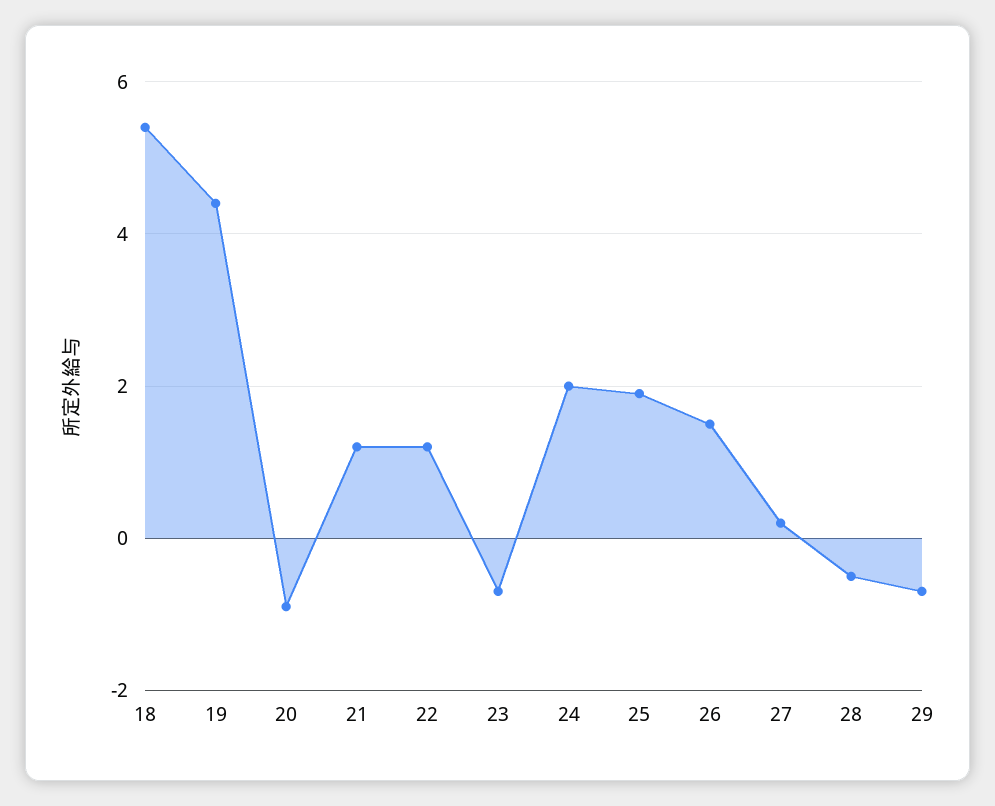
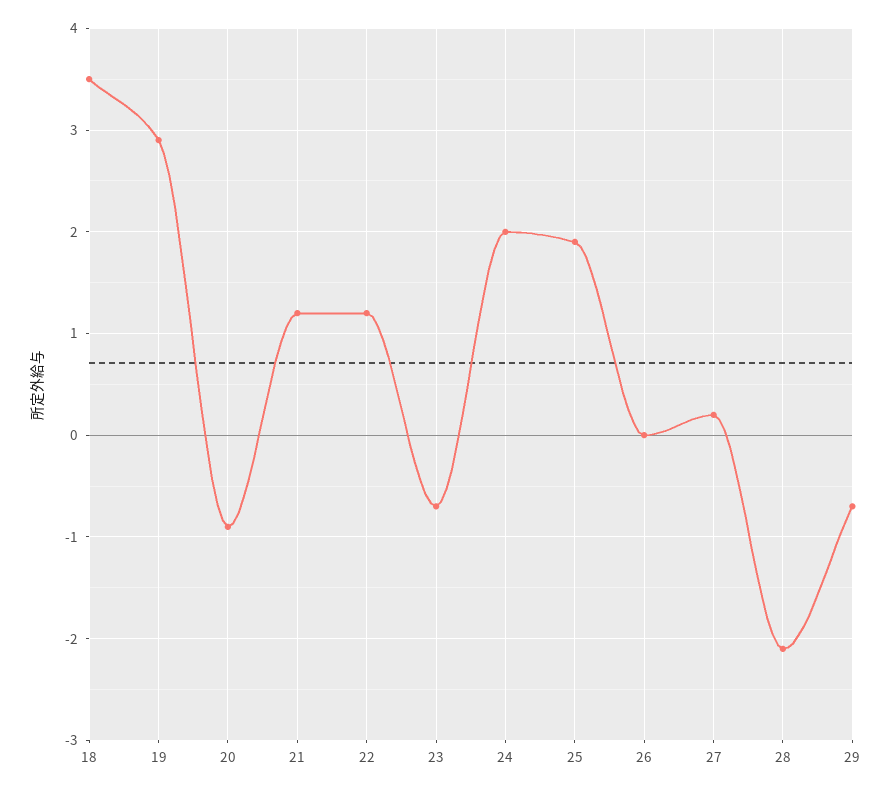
18: 5.5 -> 3.5
19: 4.5 -> 2.9
26: 1.5 -> 0
28: -0.5 -> -2.1

